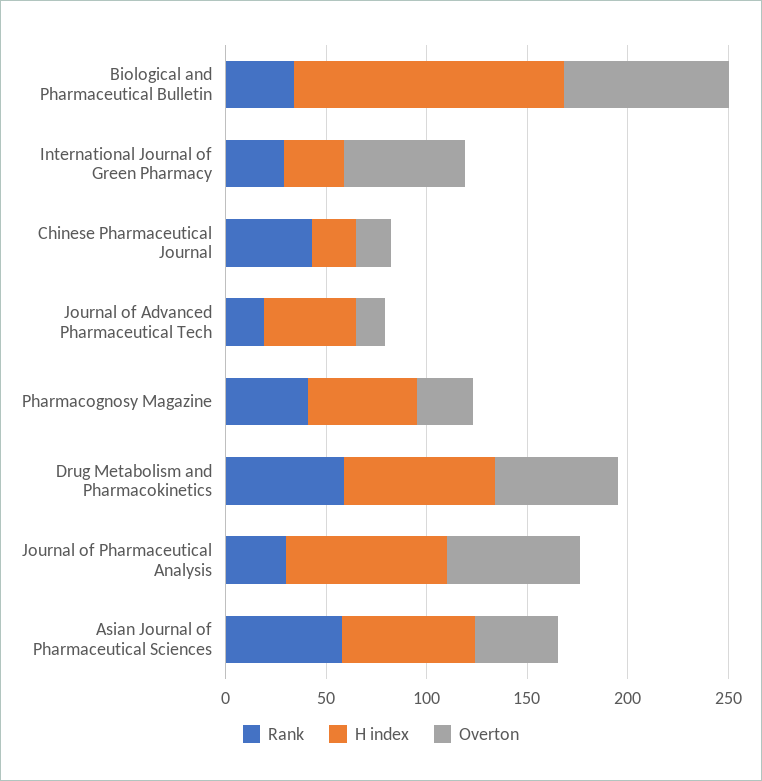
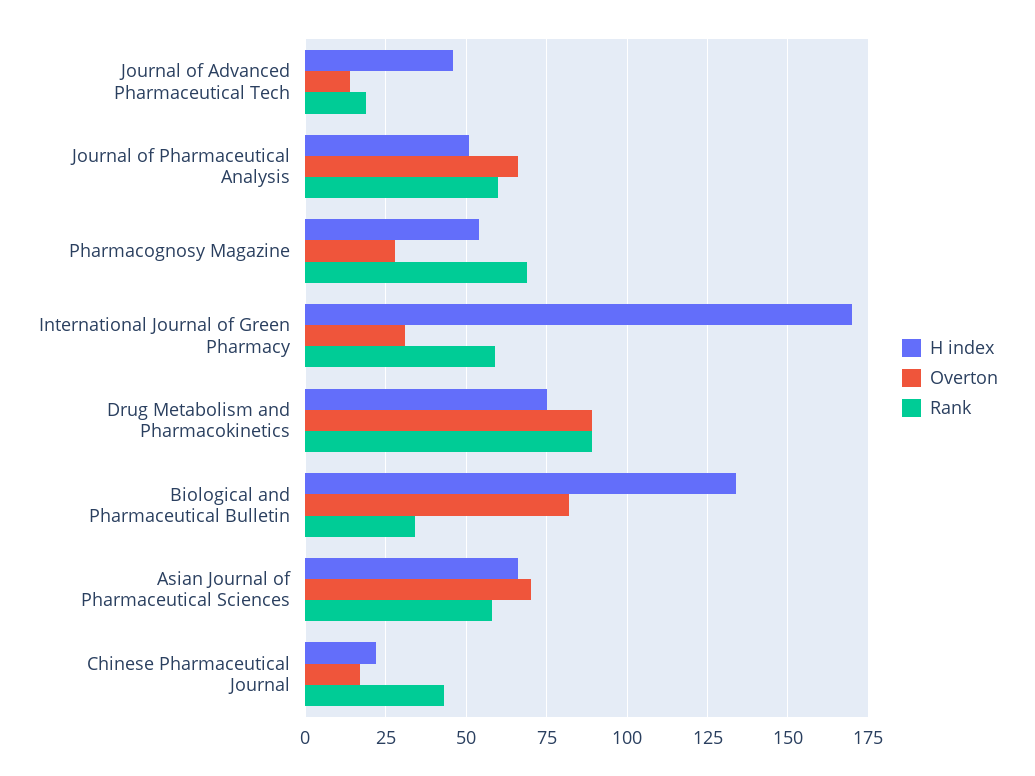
Rank, International Journal of Green Pharmacy: 30 -> 60
H index, International Journal of Green Pharmacy: 30 -> 170
Overton, International Journal of Green Pharmacy: 60 -> 30
Rank, Pharmacognosy Magazine: 40 -> 70
Rank, Drug Metabolism and Pharmacokinetics: 60 -> 90
Overton, Drug Metabolism and Pharmacokinetics: 60 -> 90
Rank, Journal of Pharmaceutical Analysis: 30 -> 60
H index, Journal of Pharmaceutical Analysis: 80 -> 50
Overton, Asian Journal of Pharmaceutical Sciences: 40 -> 70

